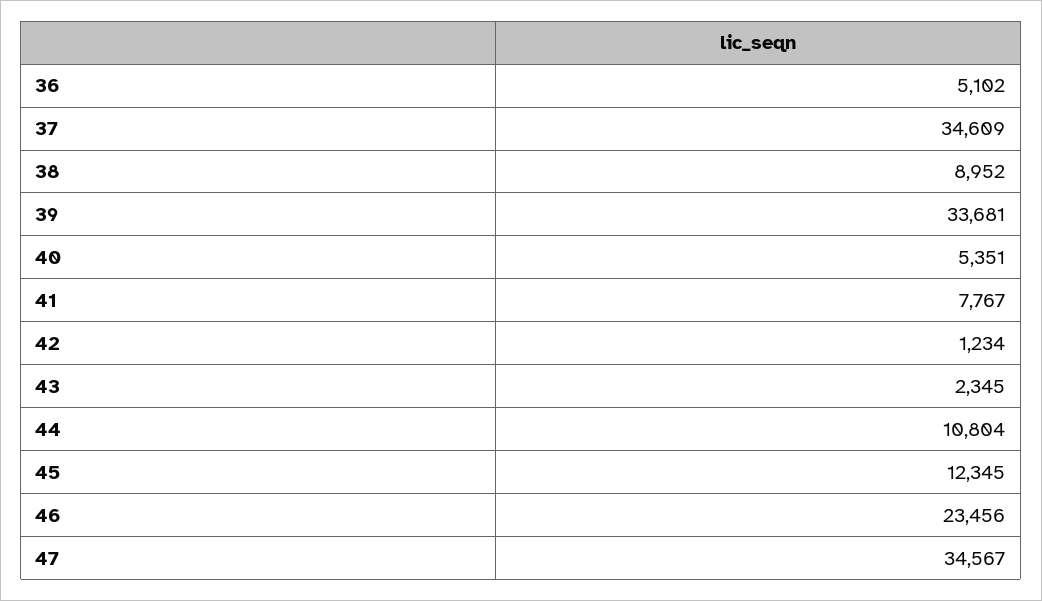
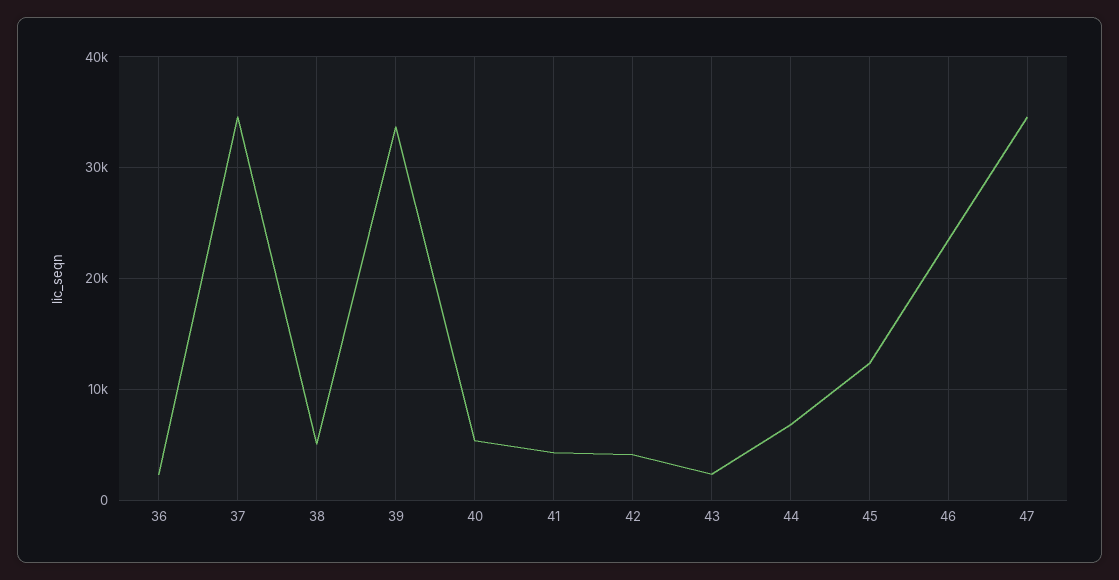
36: 5102 -> 2000
38: 8952 -> 5000
41: 7767 -> 4000
42: 1234 -> 4000
44: 10804 -> 7000

